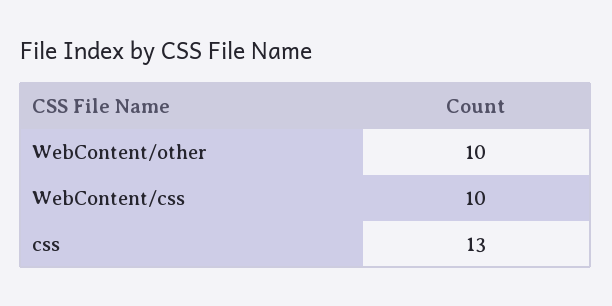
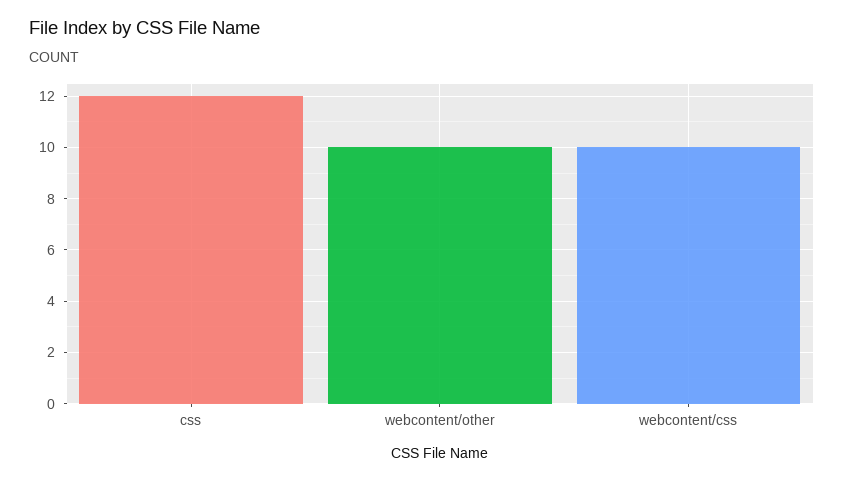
css: 13 -> 12

